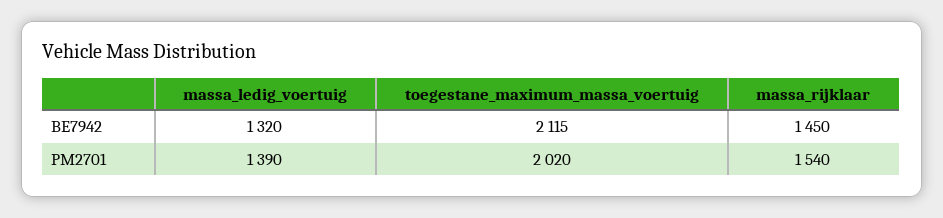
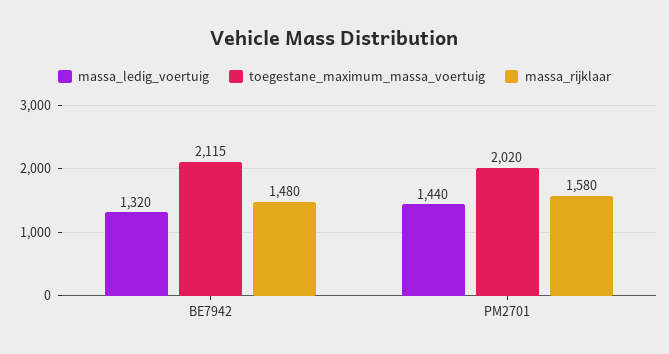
massa_rijklaar, BE7942: 1450 -> 1480
massa_ledig_voertuig, PM2701: 1390 -> 1440
massa_rijklaar, PM2701: 1540 -> 1580

